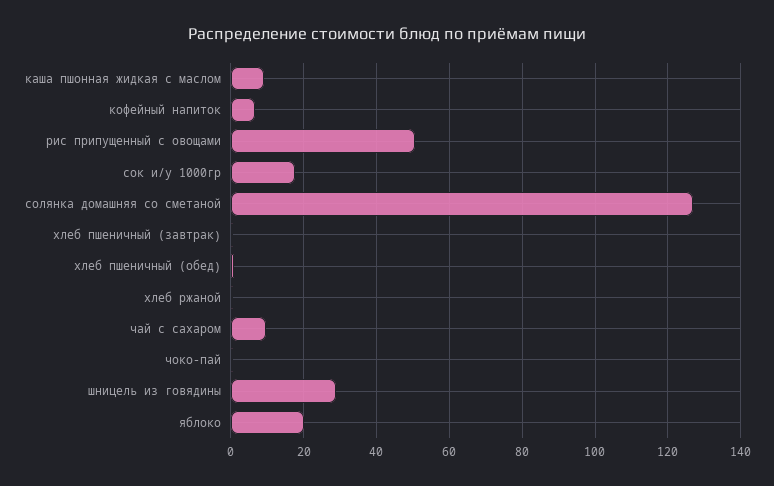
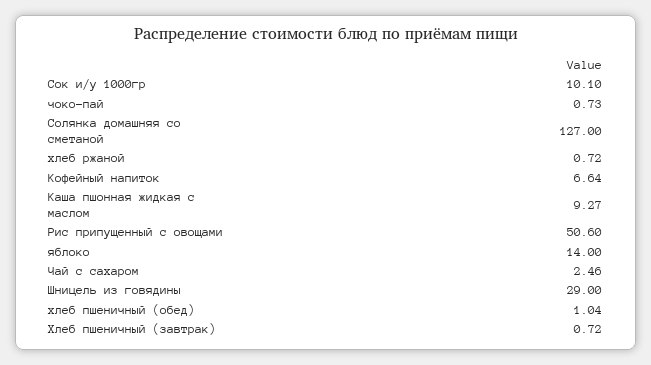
сок и/у 1000гр: 18 -> 10.1
чай с сахаром: 10 -> 2.46
яблоко: 20 -> 14

